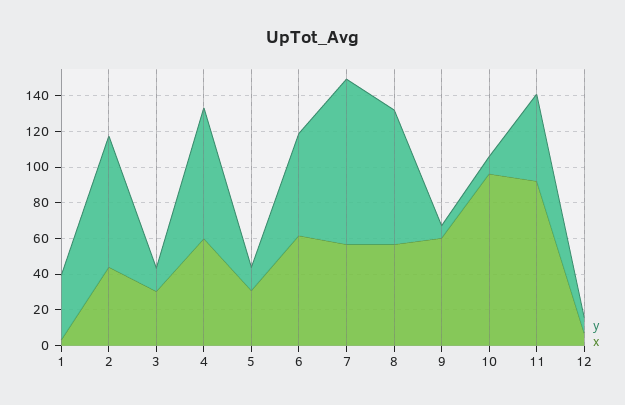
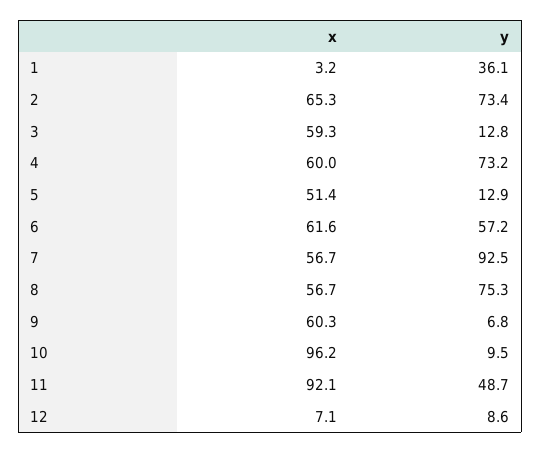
x, 2: 45 -> 65.3
x, 3: 30 -> 59.3
x, 5: 30 -> 51.4

